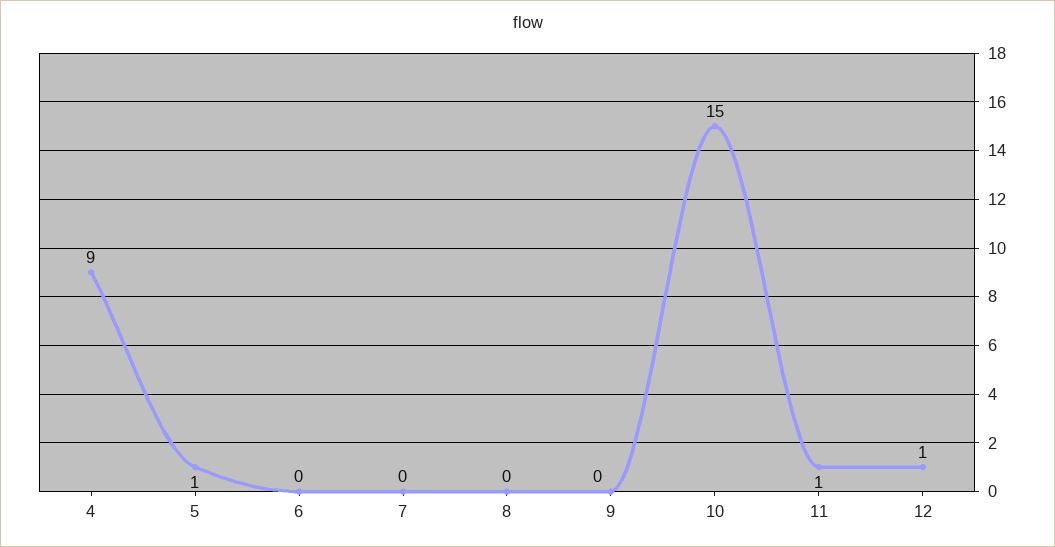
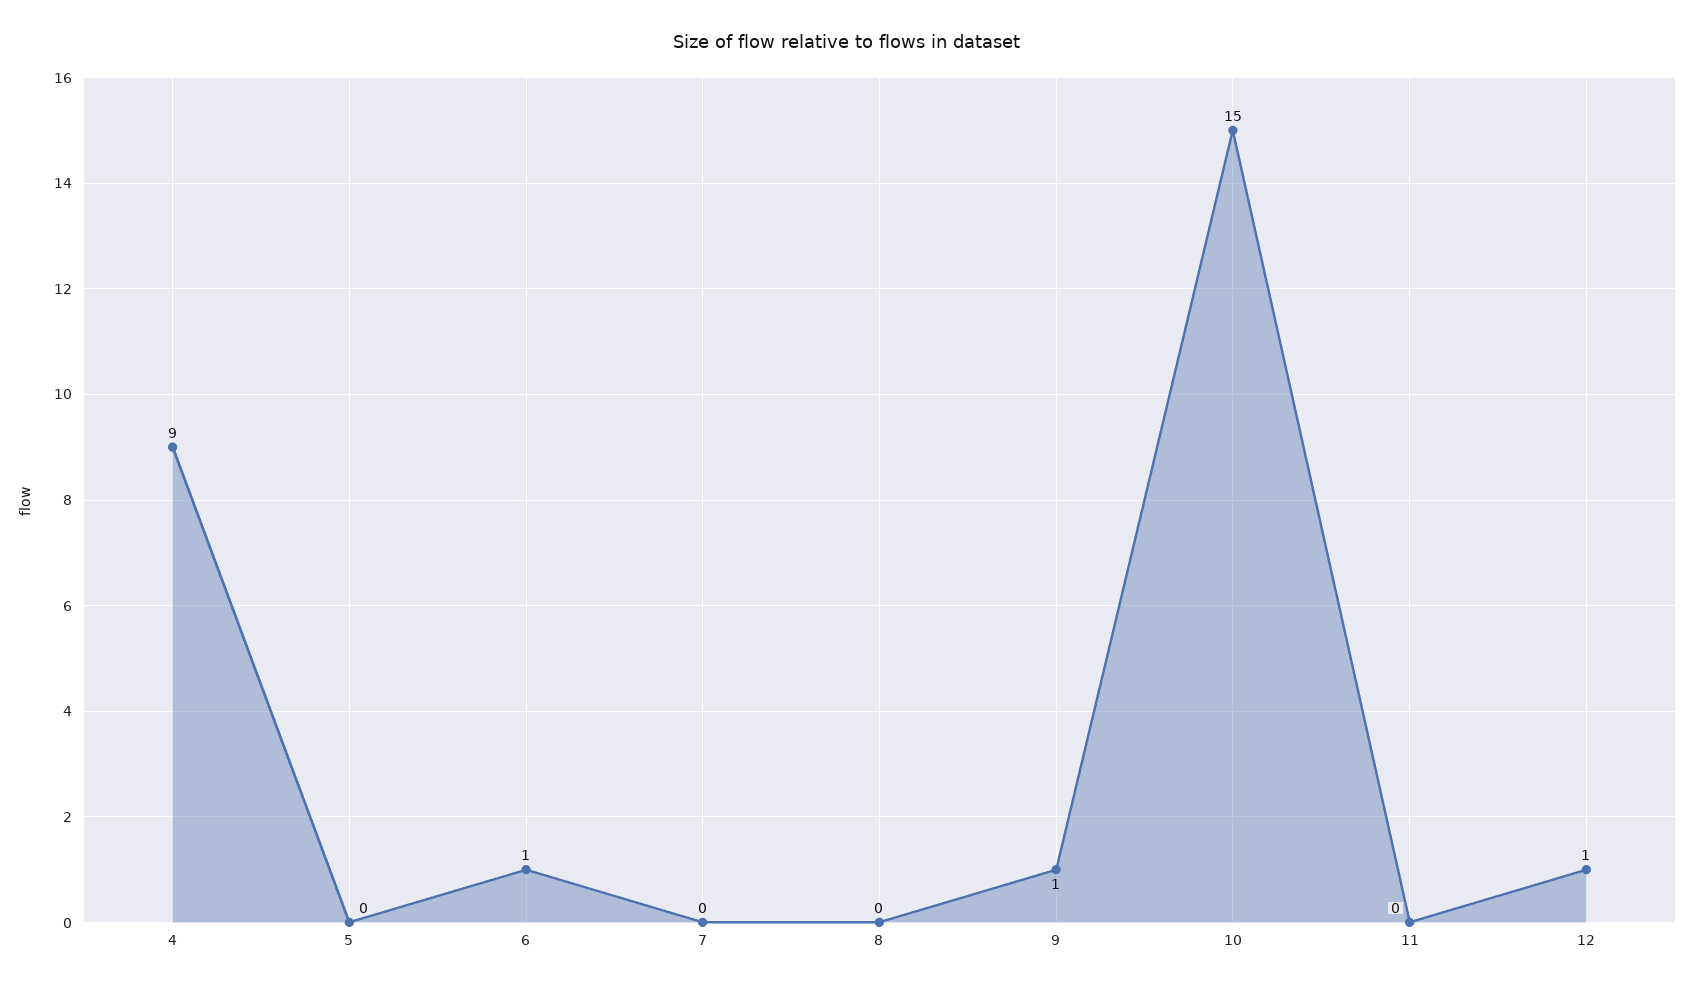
5: 1 -> 0
6: 0 -> 1
9: 0 -> 1
11: 1 -> 0

